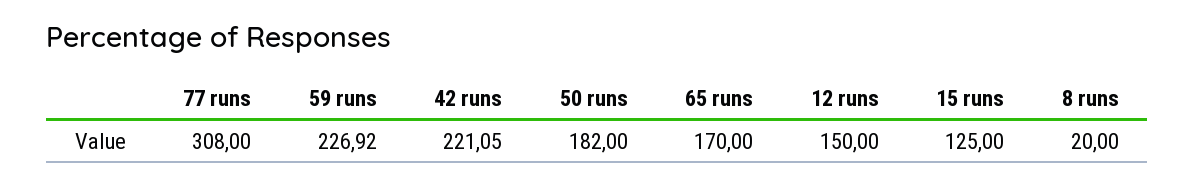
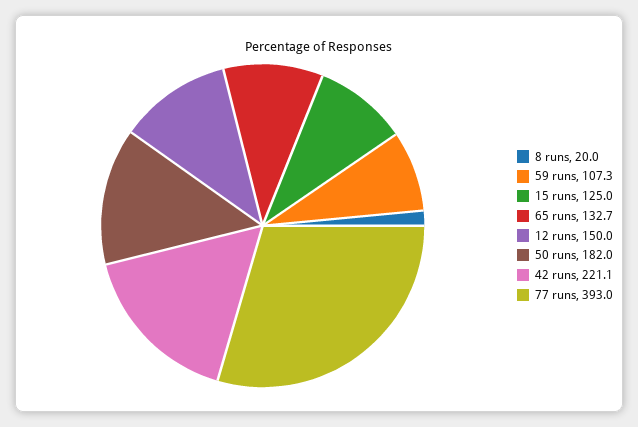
77 runs: 308 -> 393
59 runs: 226.92 -> 107.3
65 runs: 170 -> 132.7

